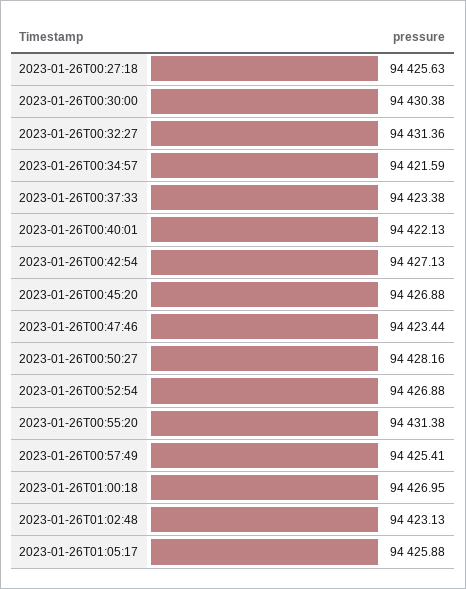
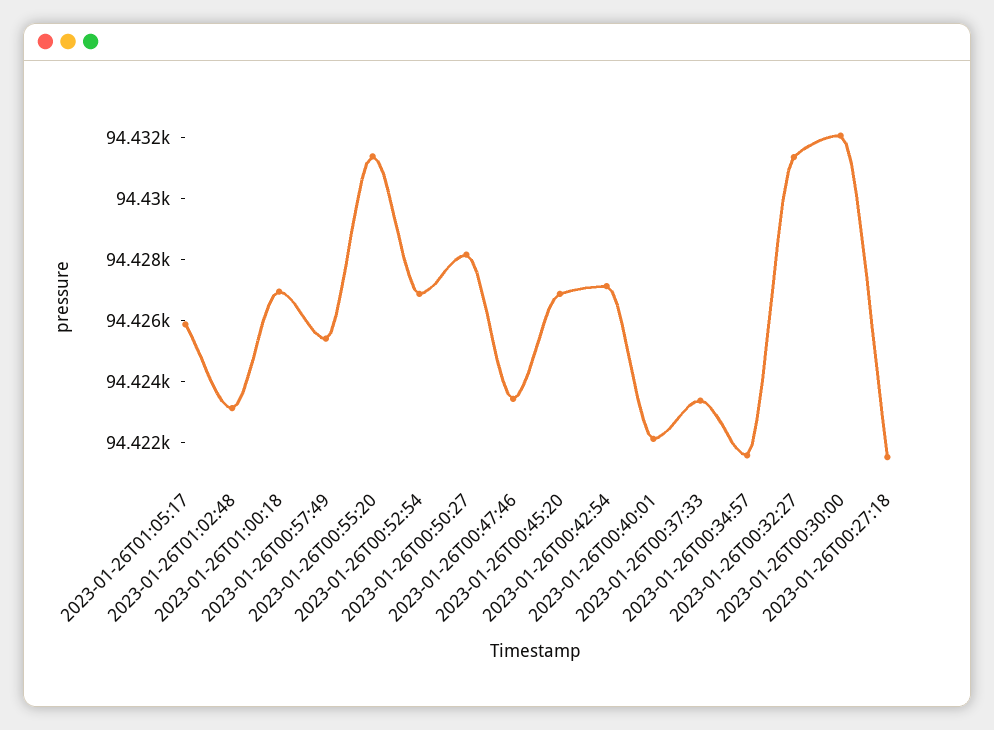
2023-01-26T00:27:18: 94425.63 -> 94421.5
2023-01-26T00:30:00: 94430.38 -> 94432

